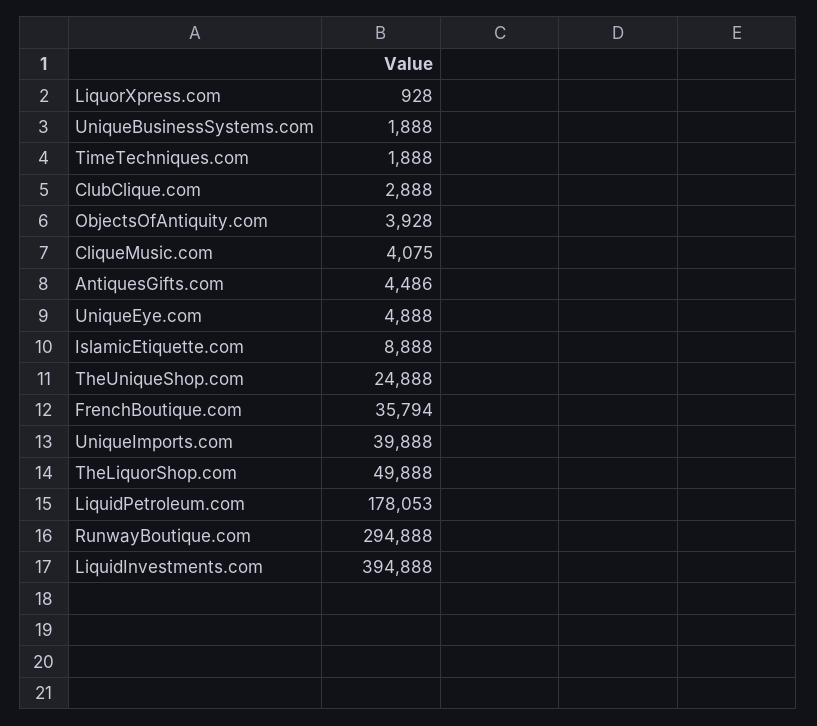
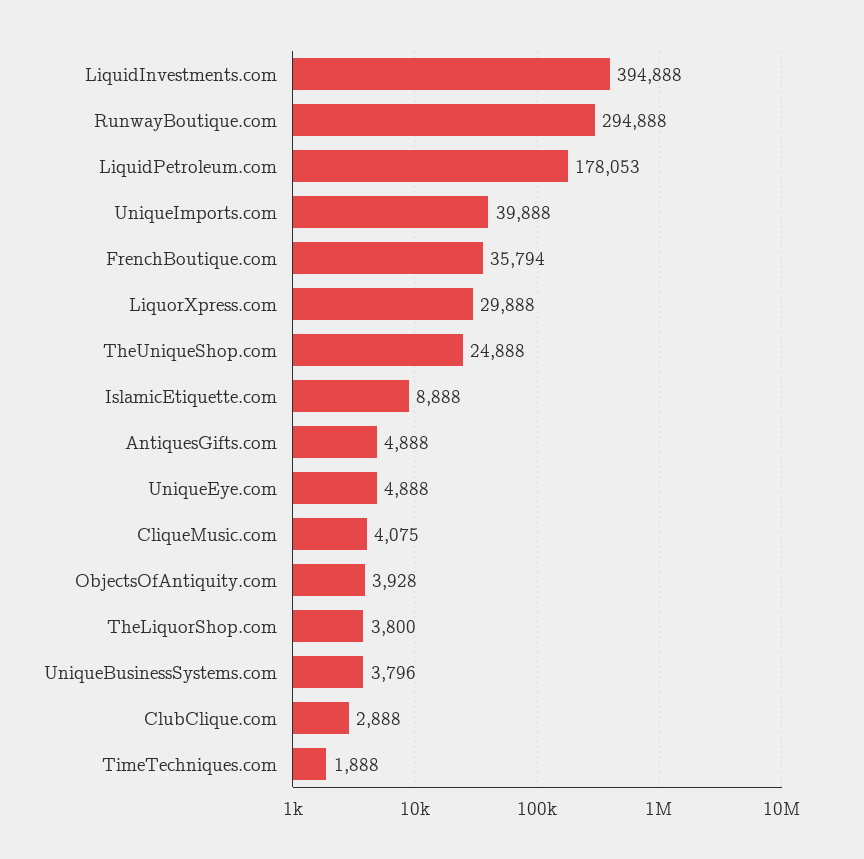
LiquorXpress.com: 928 -> 29888
UniqueBusinessSystems.com: 1888 -> 3796
AntiquesGifts.com: 4486 -> 4888
TheLiquorShop.com: 49888 -> 3800

